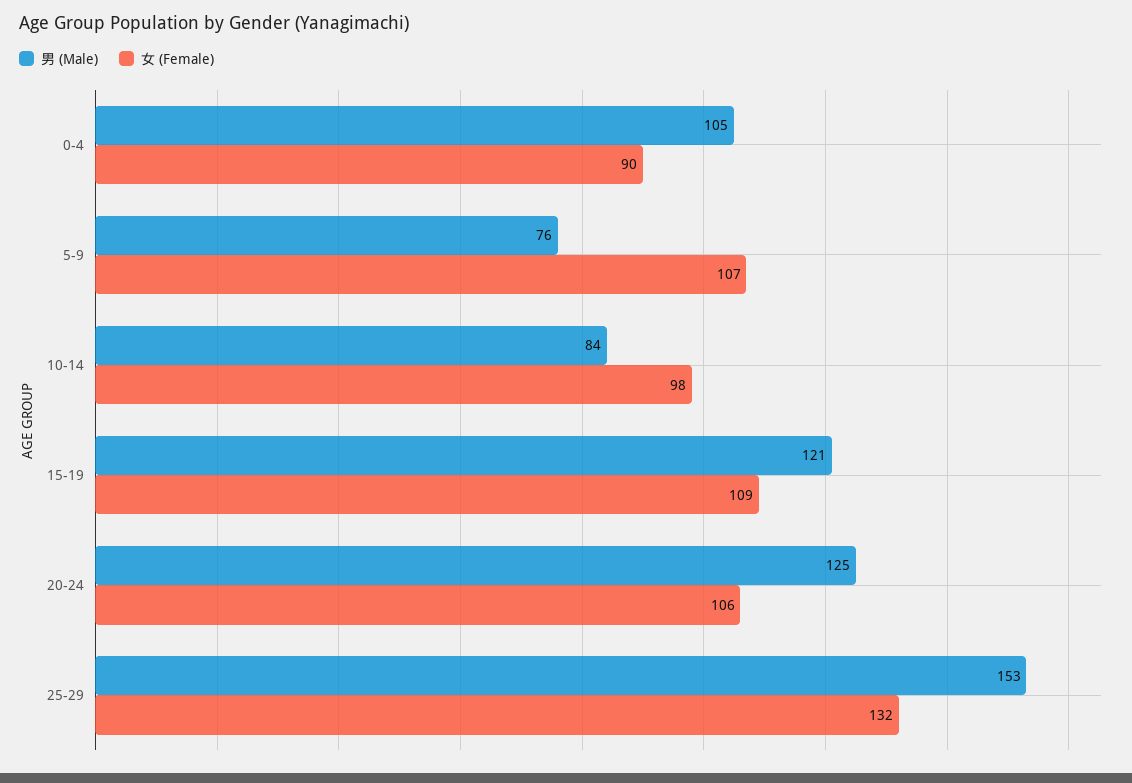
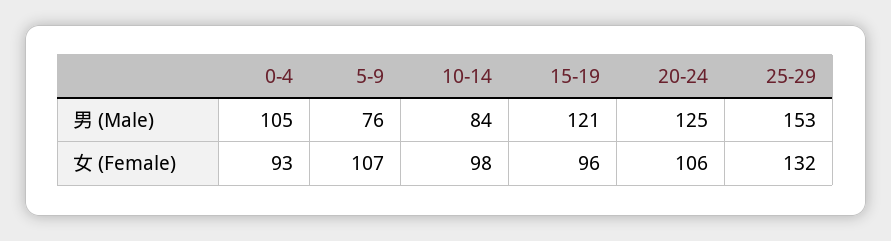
女 (Female), 0-4: 90 -> 93
女 (Female), 15-19: 109 -> 96

